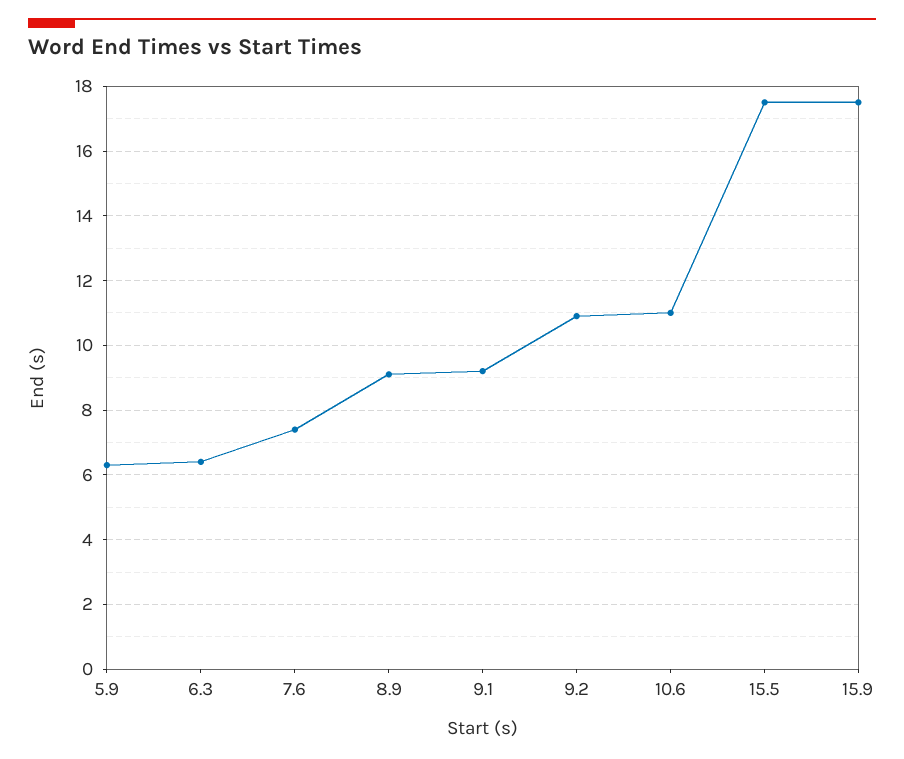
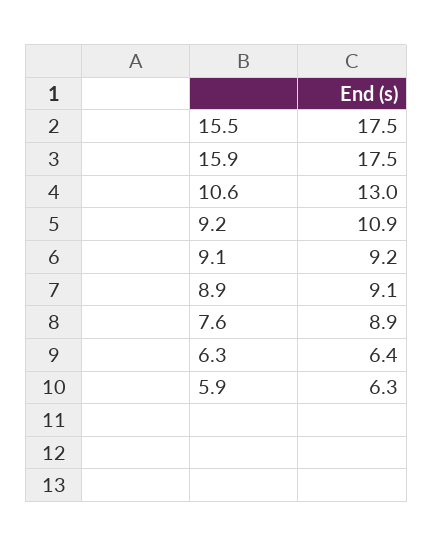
7.6: 7.5 -> 8.9
10.6: 11 -> 13

